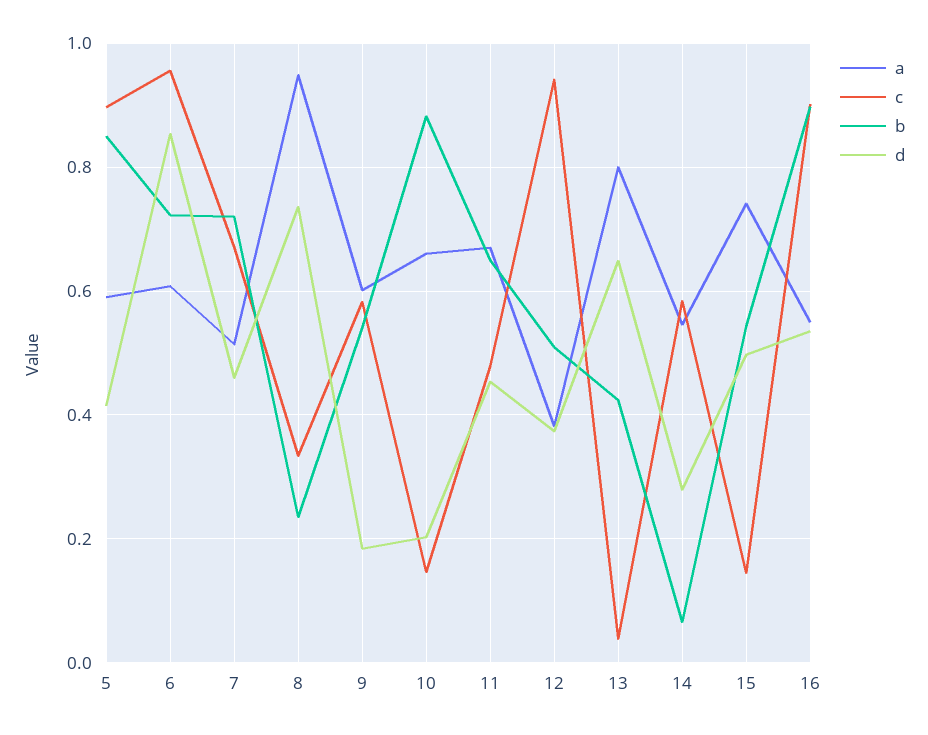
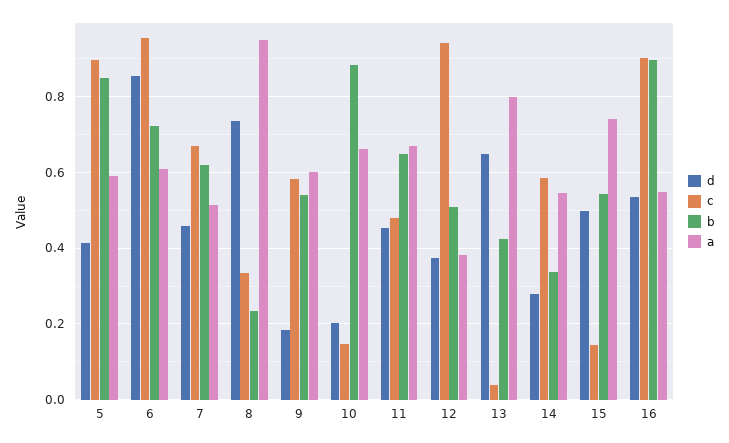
b, 7: 0.72 -> 0.62
b, 14: 0.06 -> 0.34

